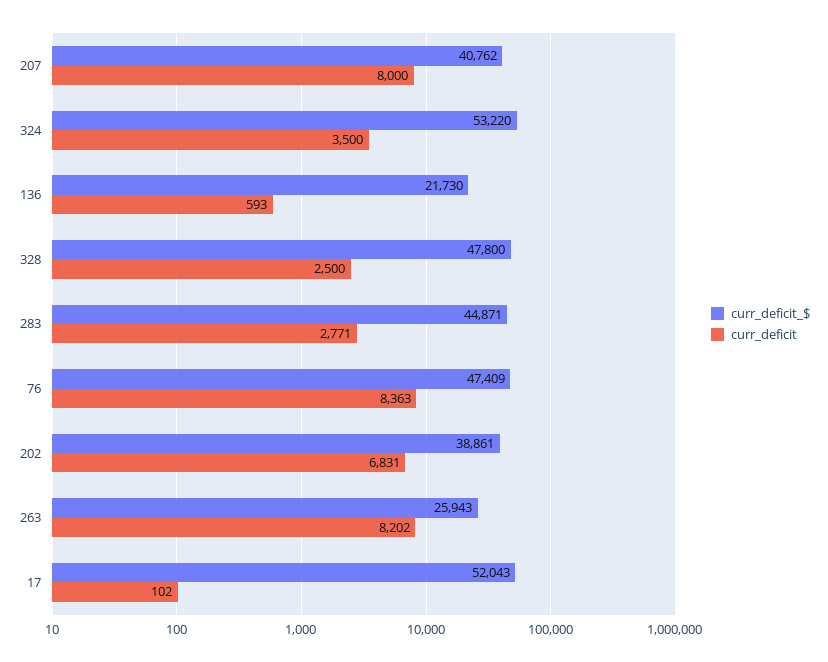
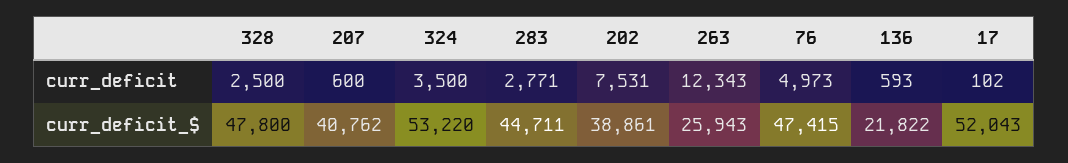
curr_deficit, 207: 8000 -> 600
curr_deficit_$, 136: 21730 -> 21822
curr_deficit_$, 283: 44871 -> 44711
curr_deficit_$, 76: 47409 -> 47415
curr_deficit, 76: 8363 -> 4973
curr_deficit, 202: 6831 -> 7531
curr_deficit, 263: 8202 -> 12343

